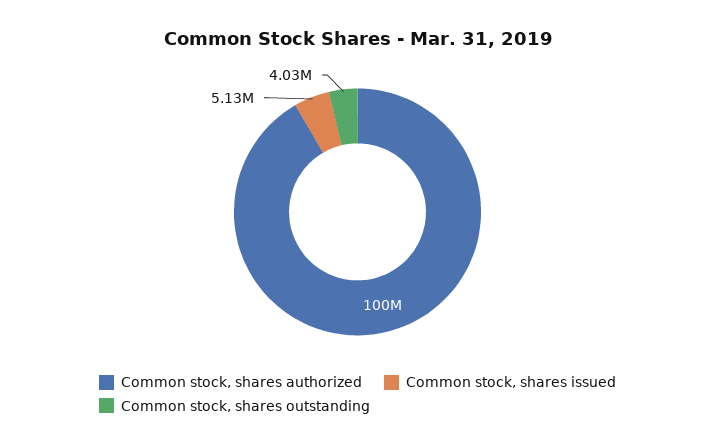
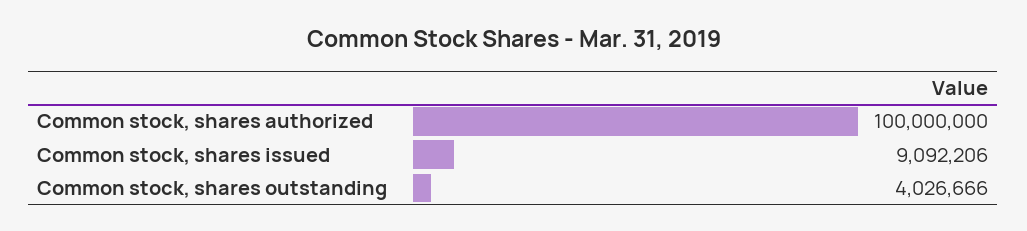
Common stock, shares issued: 5130000 -> 9092206

